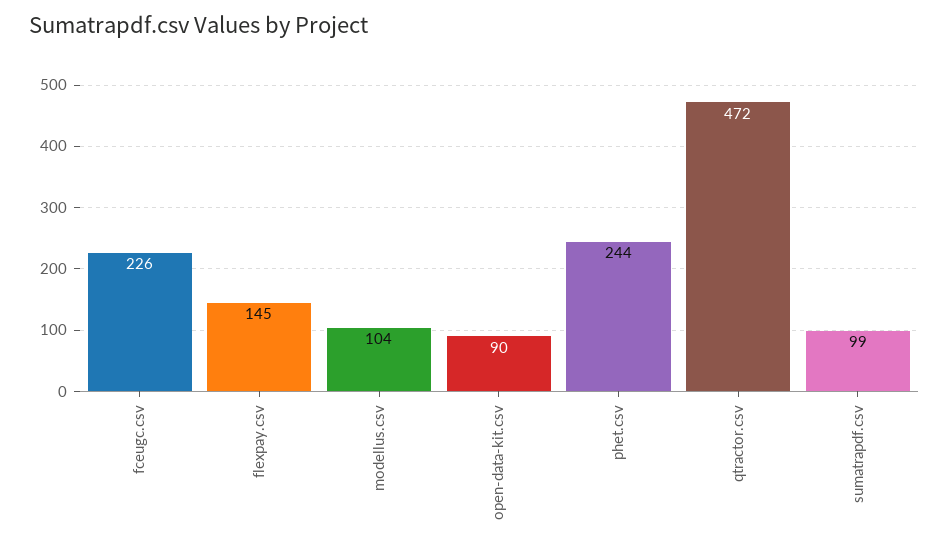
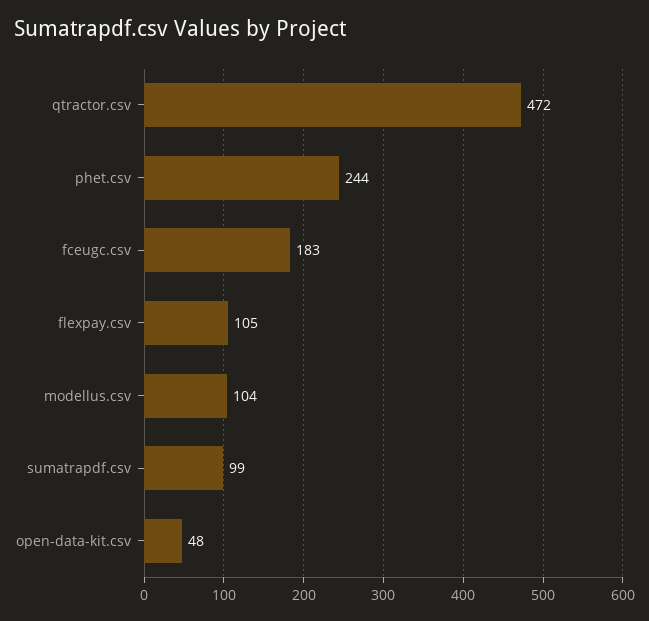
fceugc.csv: 226 -> 183
flexpay.csv: 145 -> 105
open-data-kit.csv: 90 -> 48

